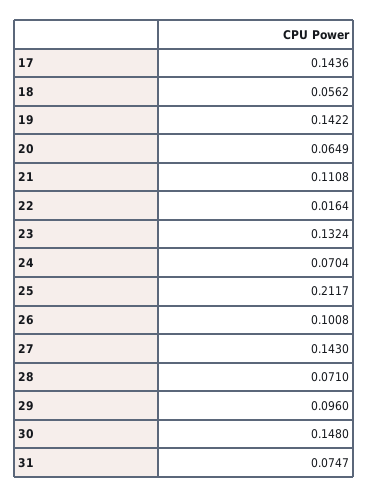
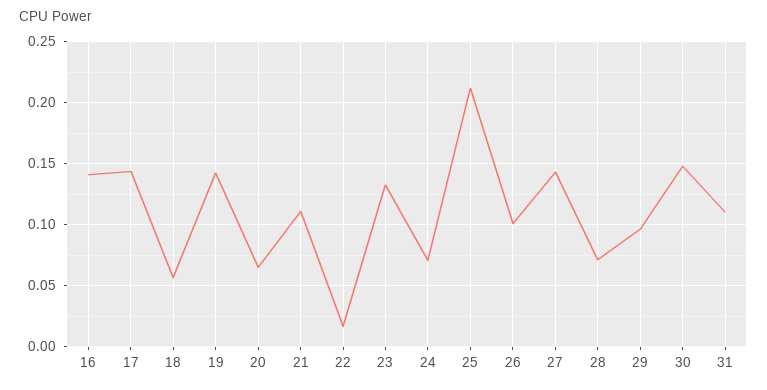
31: 0.0747 -> 0.11
16: none -> 0.14

